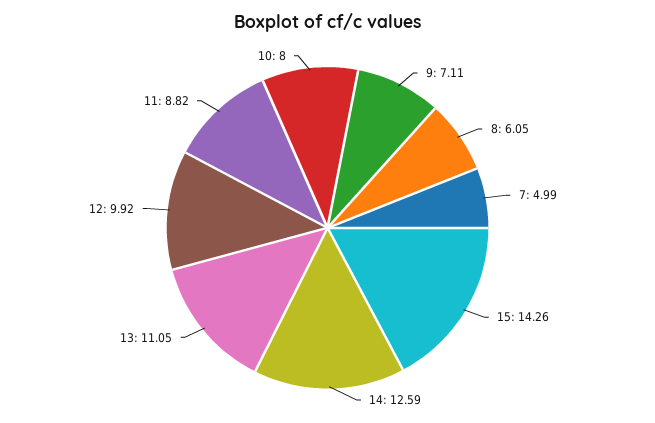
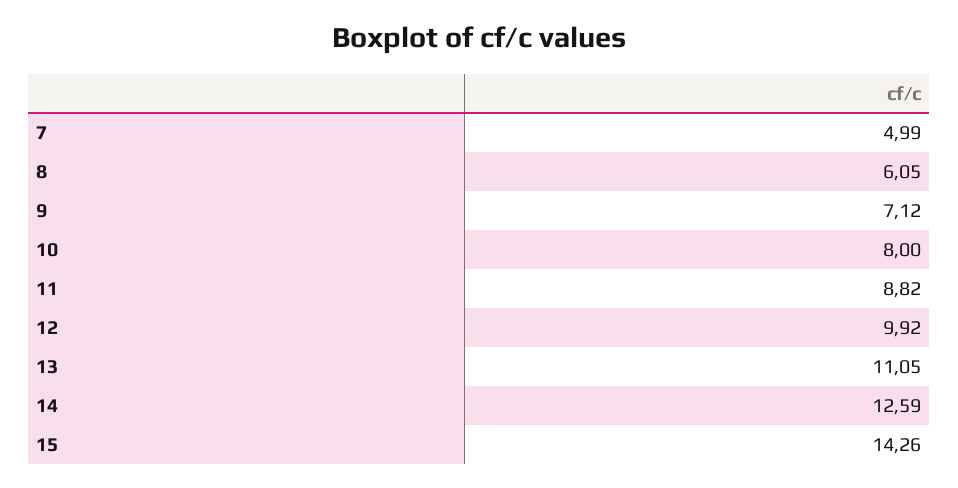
9: 7.11 -> 7.12

